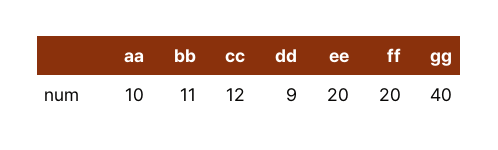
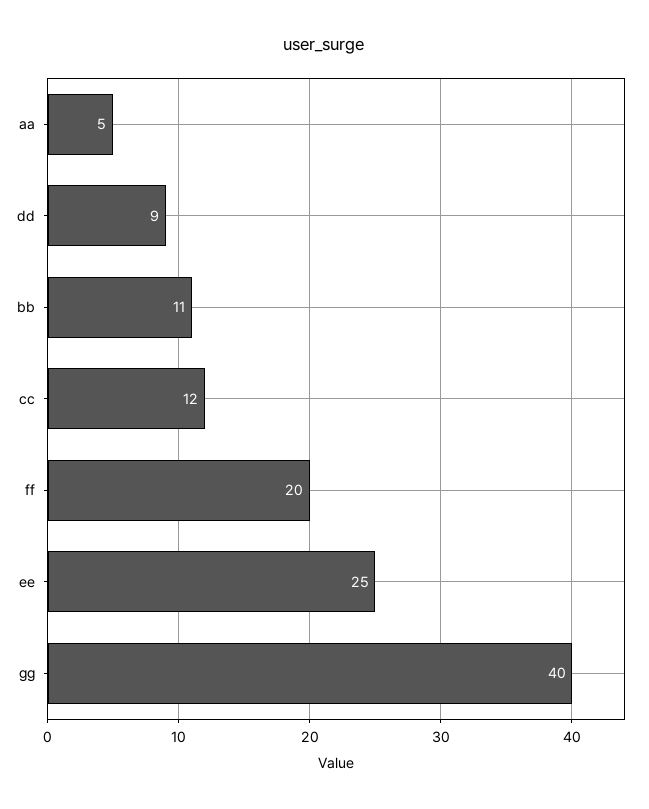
aa: 10 -> 5
ee: 20 -> 25

